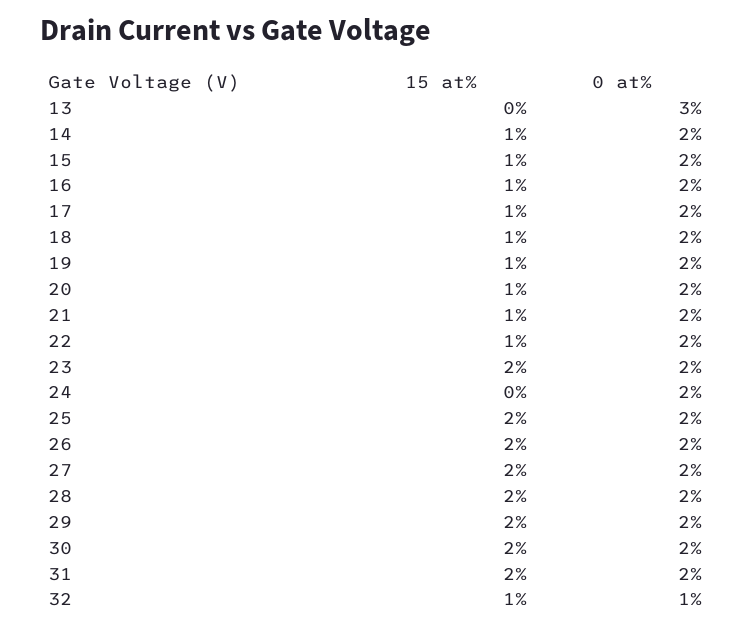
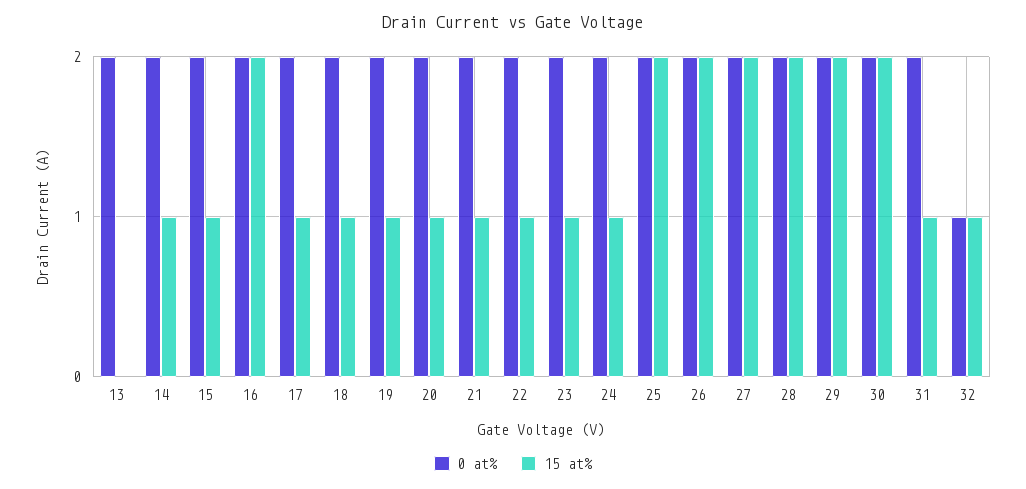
0 at%, 13: 3 -> 2
15 at%, 16: 1 -> 2
15 at%, 23: 2 -> 1
15 at%, 24: 0 -> 1
15 at%, 31: 2 -> 1

